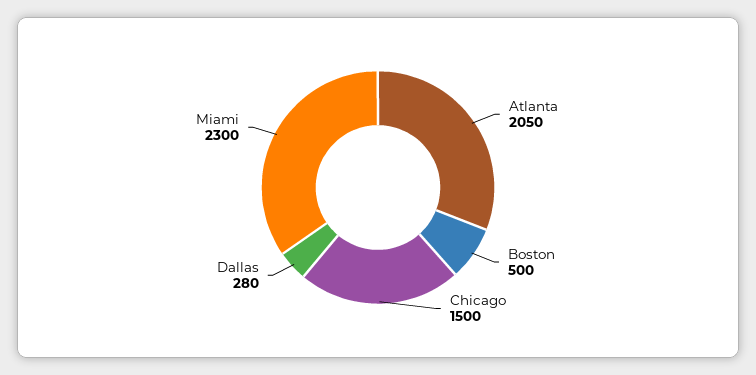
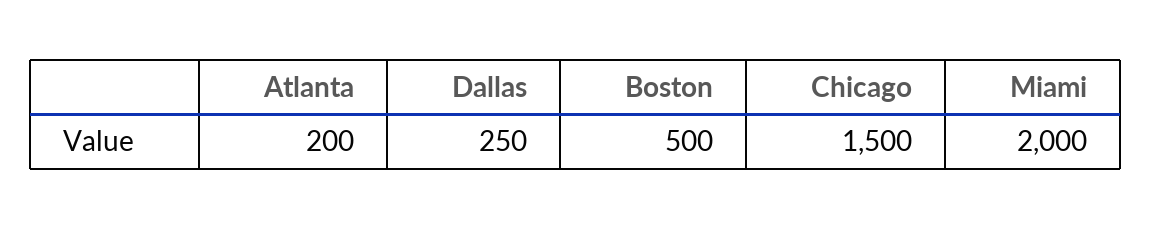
Atlanta: 2050 -> 200
Dallas: 280 -> 250
Miami: 2300 -> 2000

